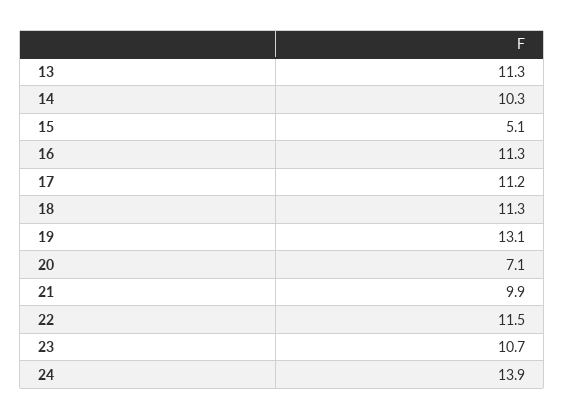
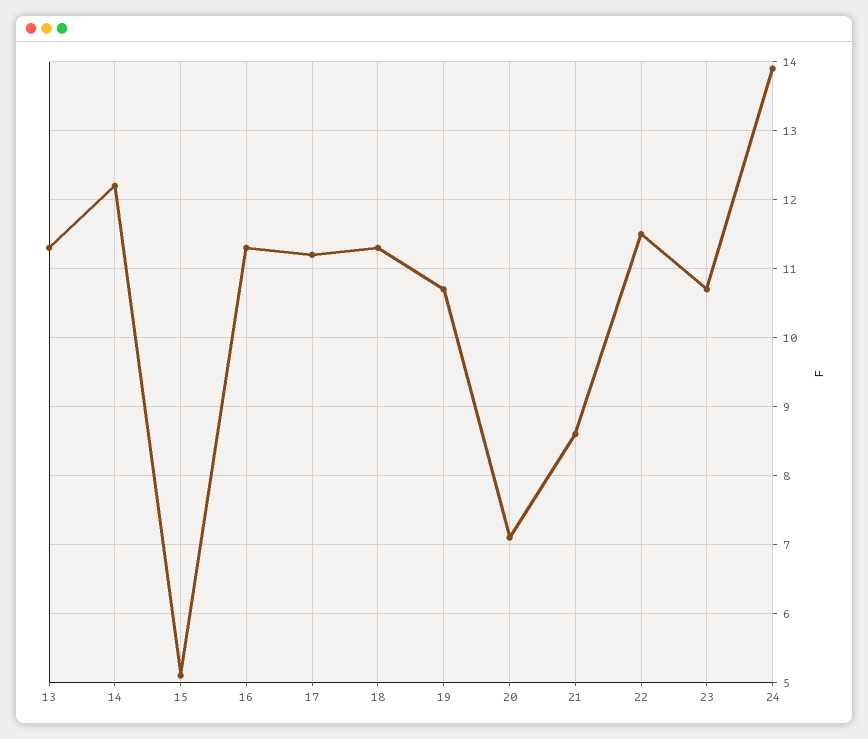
14: 10.3 -> 12.2
19: 13.1 -> 10.7
21: 9.9 -> 8.6

